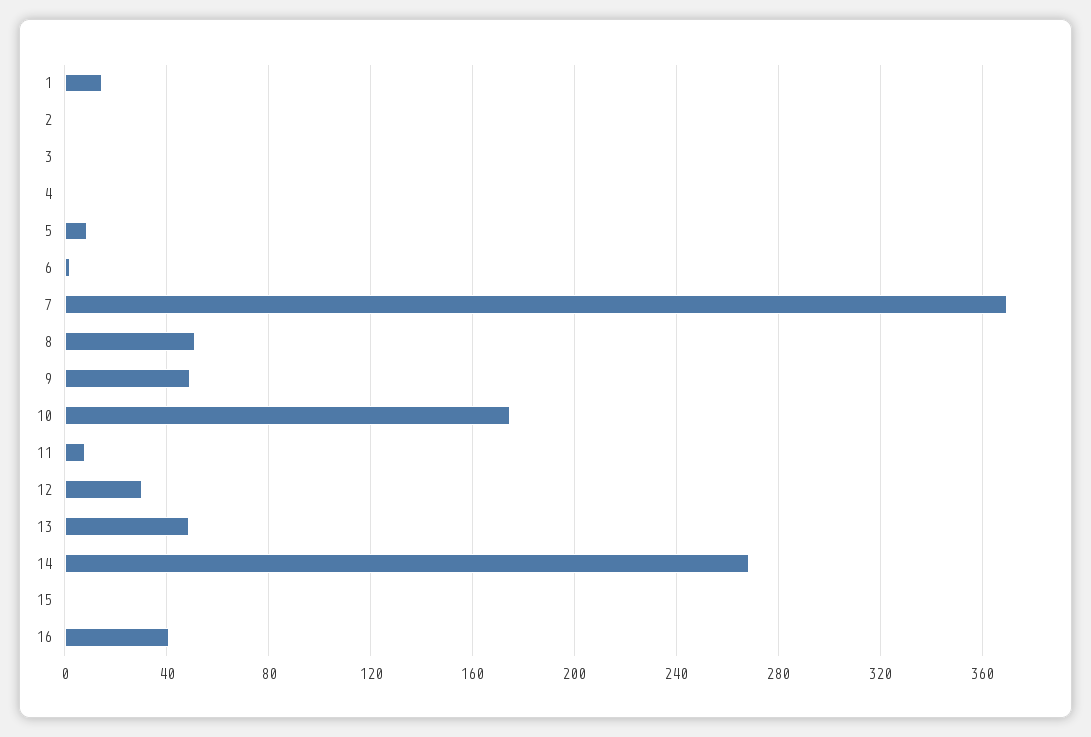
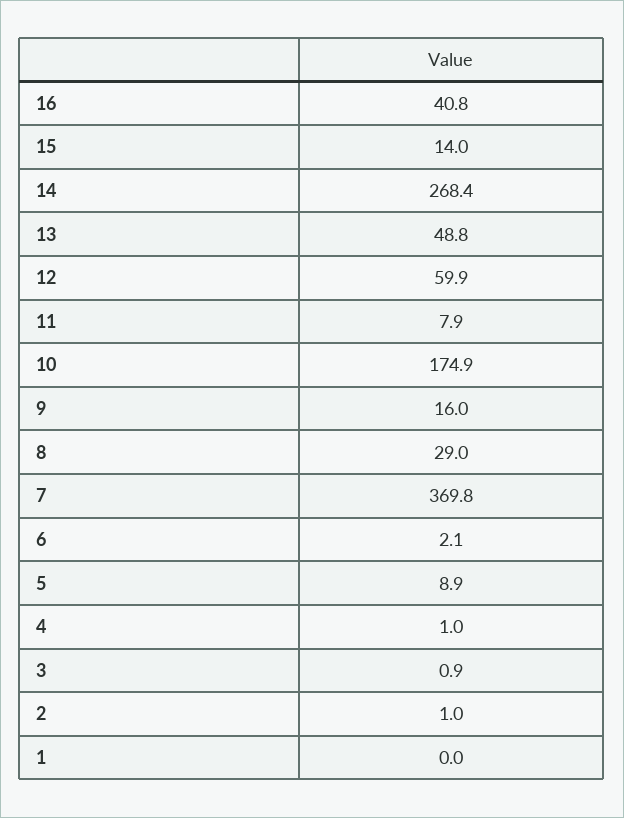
1: 15 -> 0
8: 50 -> 29
9: 50 -> 16
12: 30 -> 59.9
15: 0 -> 14

